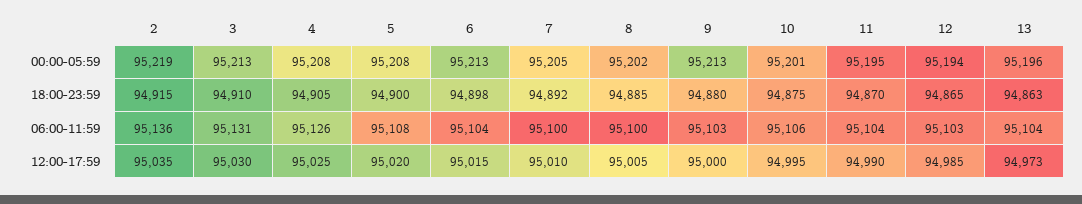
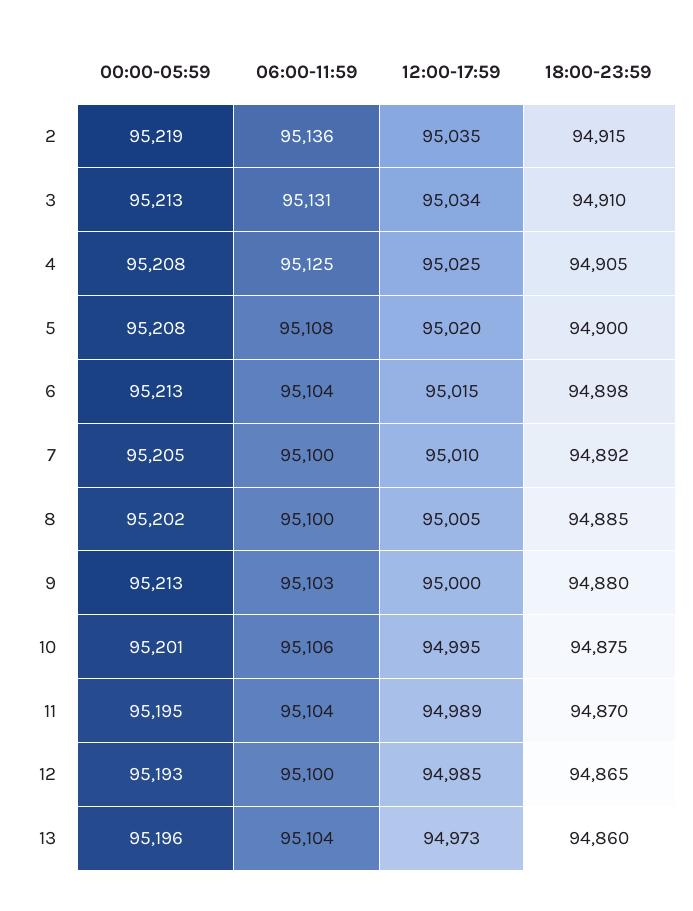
12, 00:00-05:59: 95194 -> 95193
13, 18:00-23:59: 94863 -> 94860
4, 06:00-11:59: 95126 -> 95125
12, 06:00-11:59: 95103 -> 95100
3, 12:00-17:59: 95030 -> 95034
11, 12:00-17:59: 94990 -> 94989

